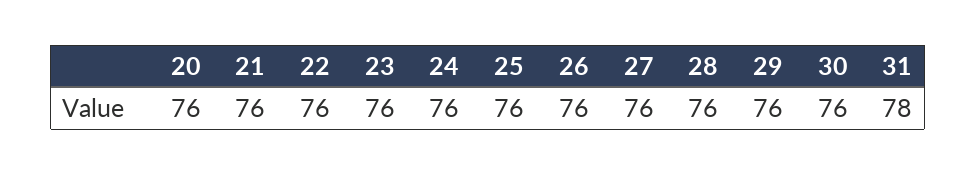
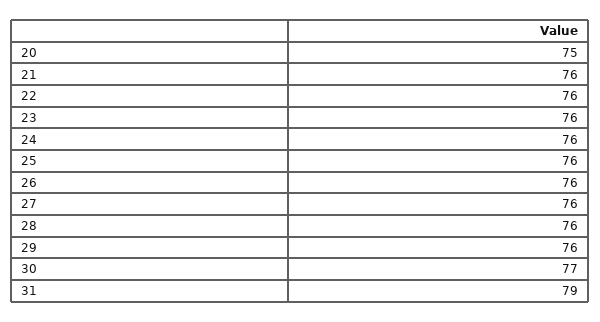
20: 76 -> 75
30: 76 -> 77
31: 78 -> 79

